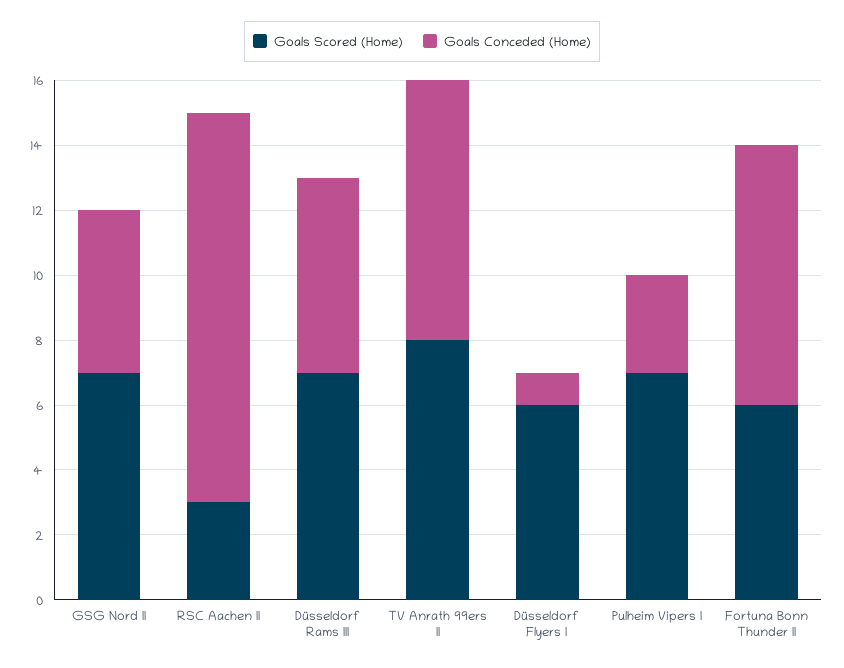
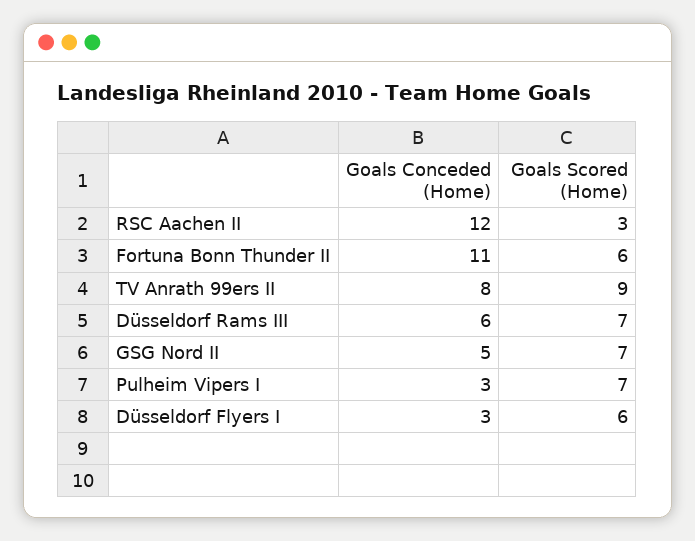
Goals Scored (Home), TV Anrath 99ers II: 8 -> 9
Goals Conceded (Home), Düsseldorf Flyers I: 1 -> 3
Goals Conceded (Home), Fortuna Bonn Thunder II: 8 -> 11

